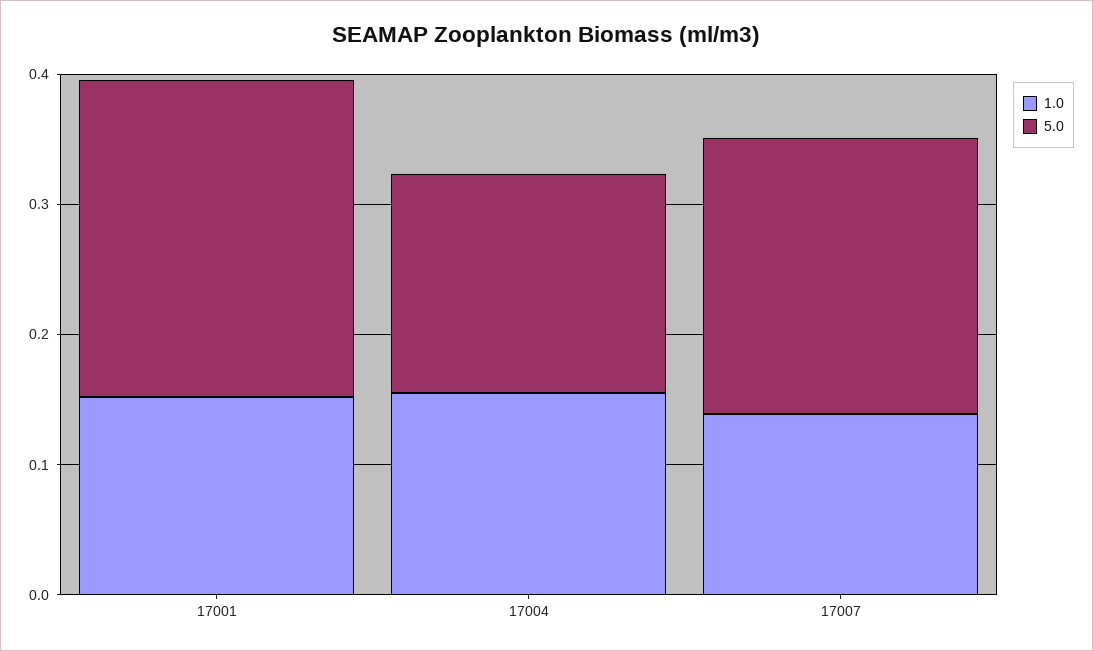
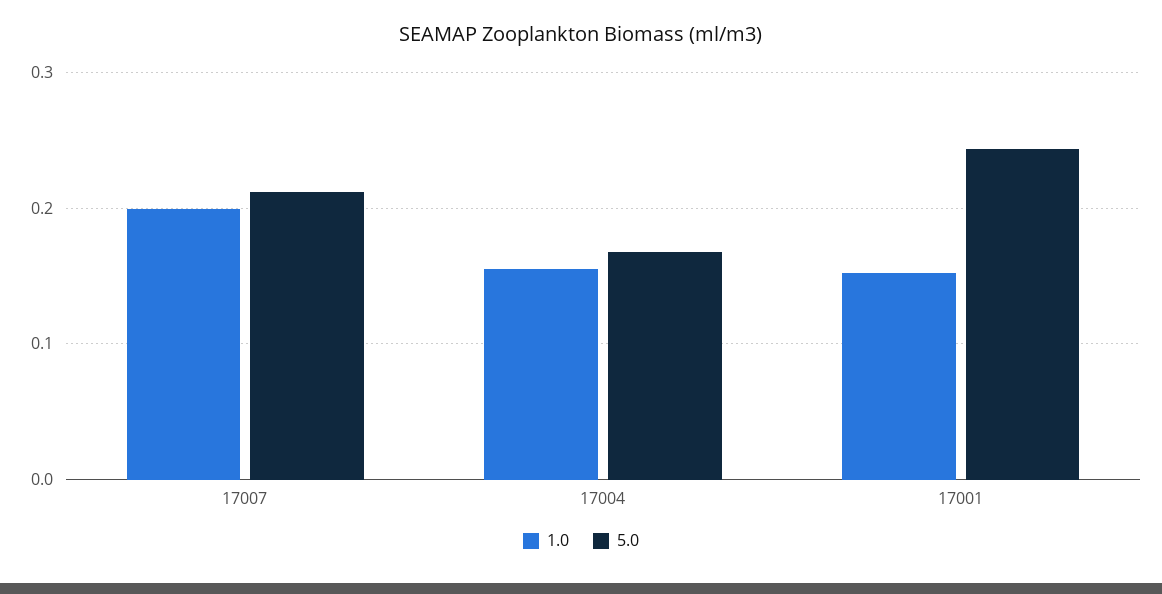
1.0, 17007: 0.14 -> 0.2

